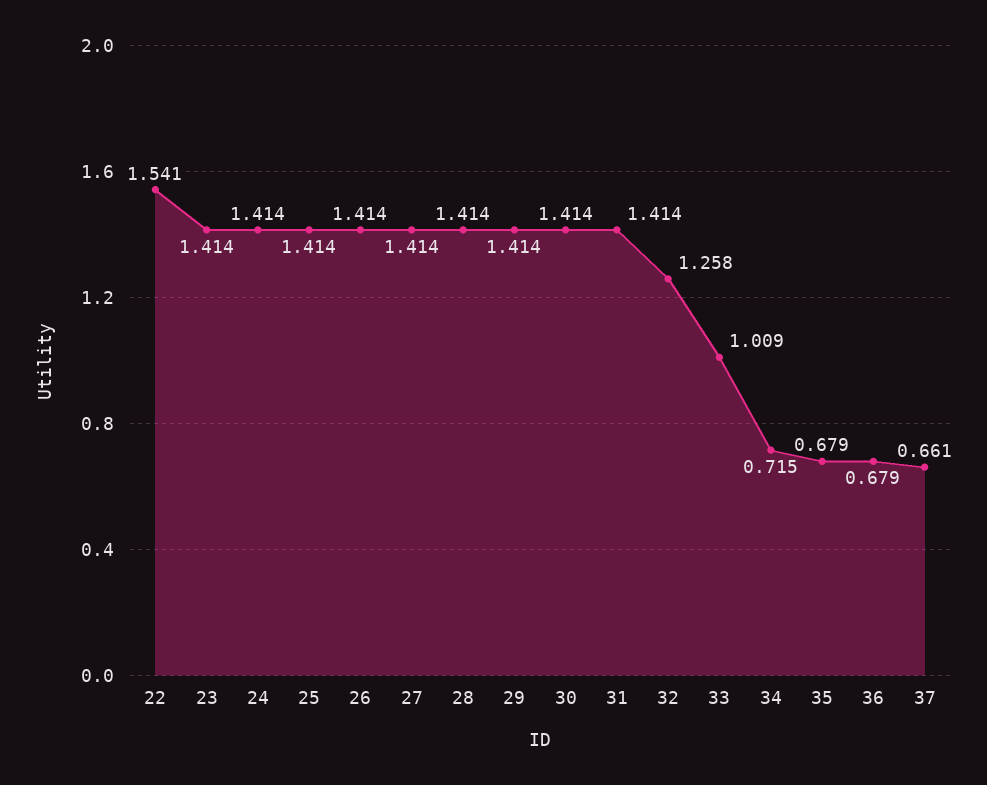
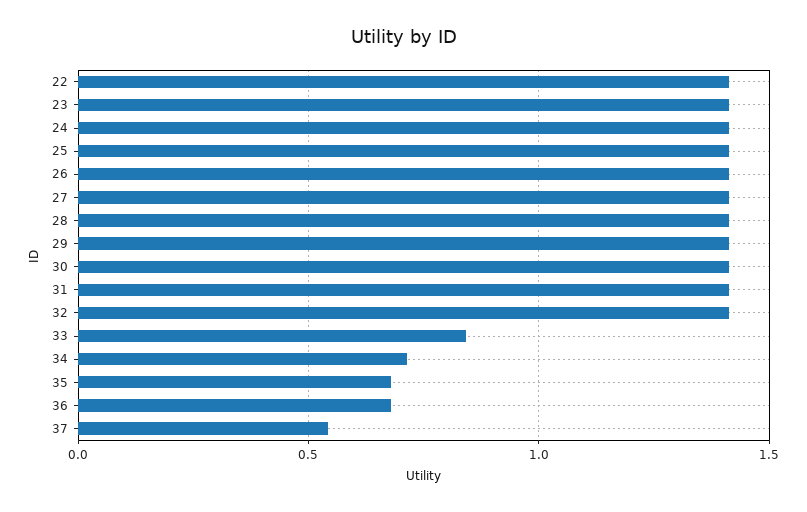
22: 1.541 -> 1.4
32: 1.258 -> 1.4
33: 1.009 -> 0.85
37: 0.661 -> 0.55

